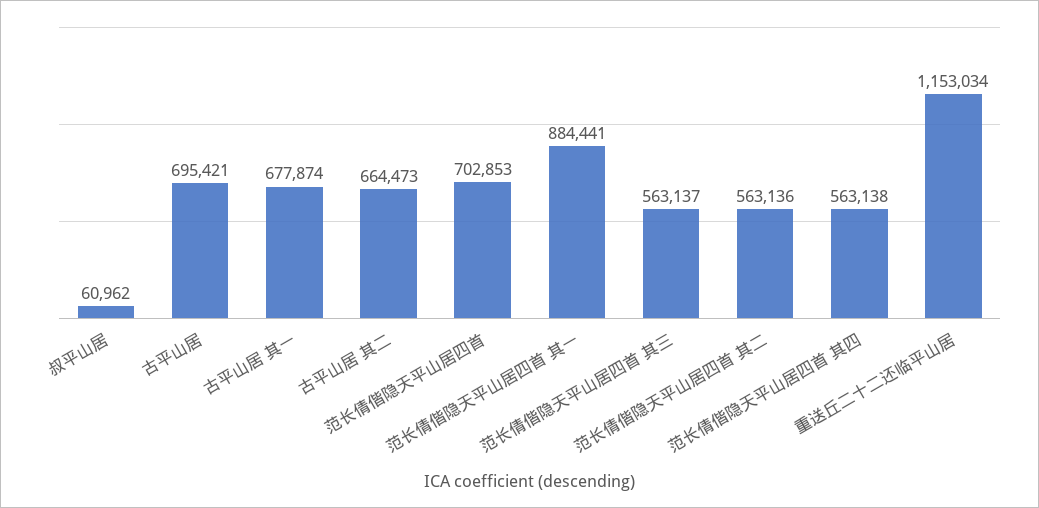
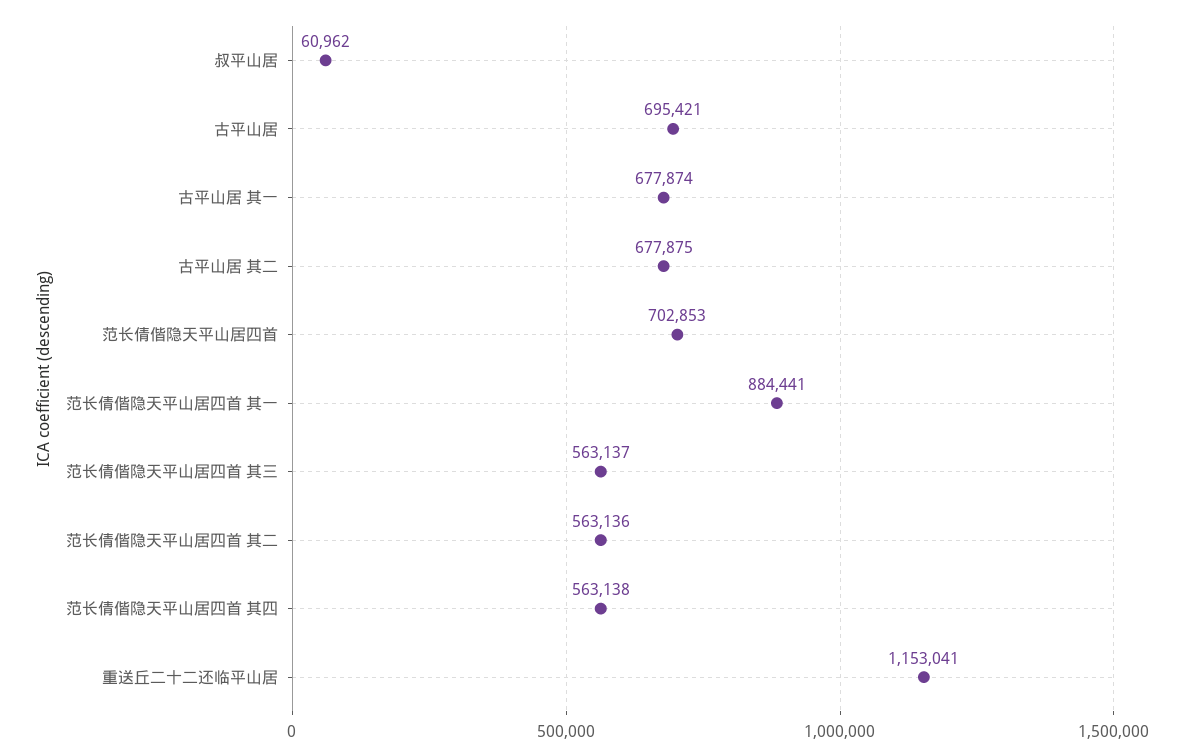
古平山居 其二: 664473 -> 677875
重送丘二十二还临平山居: 1153034 -> 1153041

